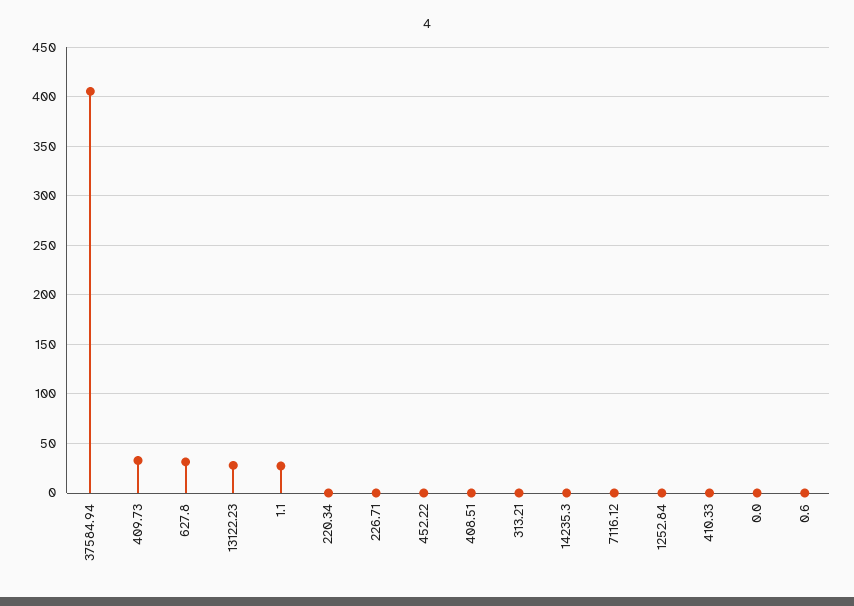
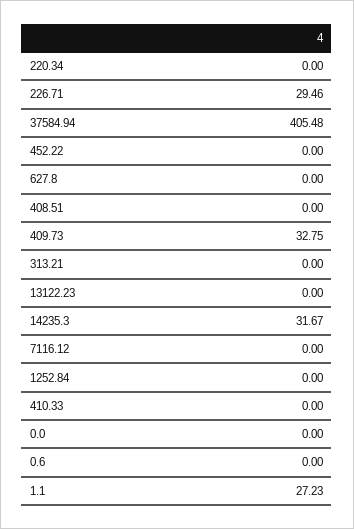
627.8: 30 -> 0
13122.23: 30 -> 0
226.71: 0 -> 29.46
14235.3: 0 -> 31.67

